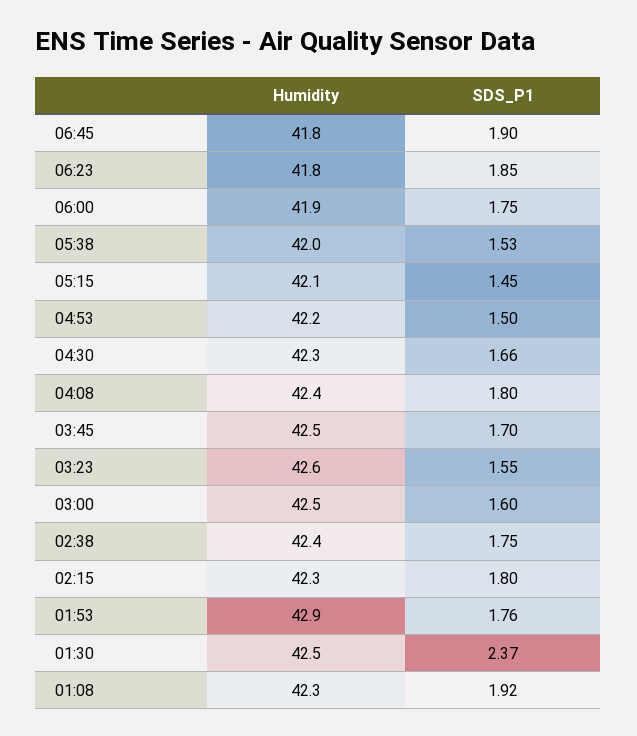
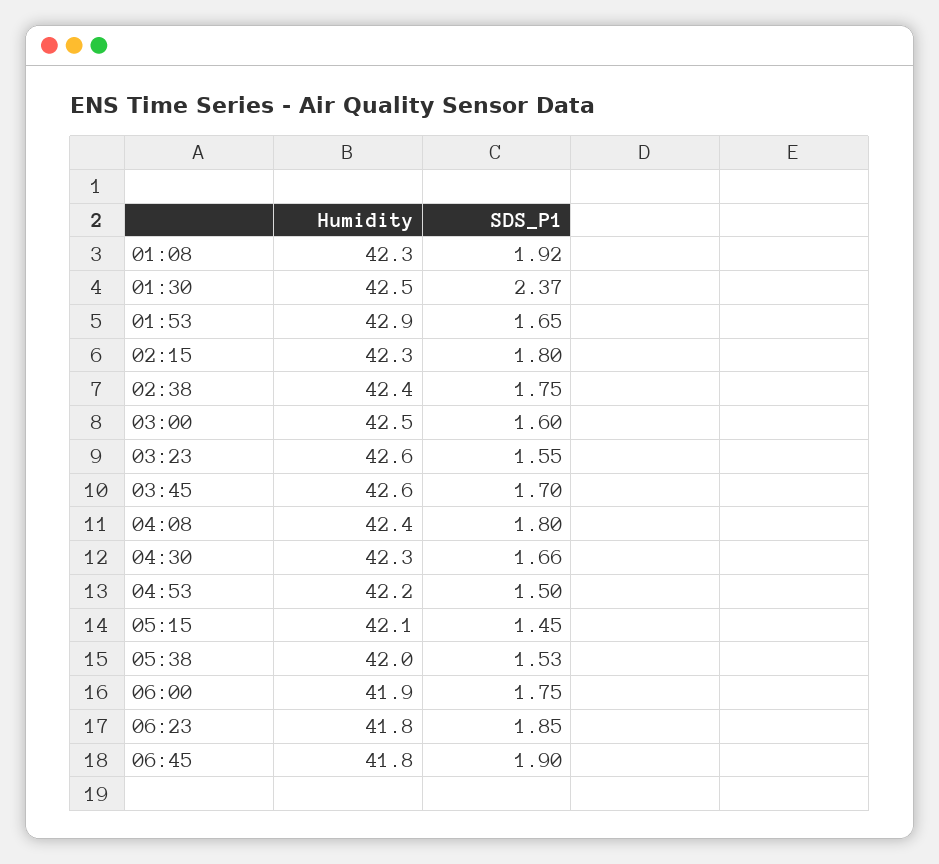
Humidity, 03:45: 42.5 -> 42.6
SDS_P1, 01:53: 1.76 -> 1.65

